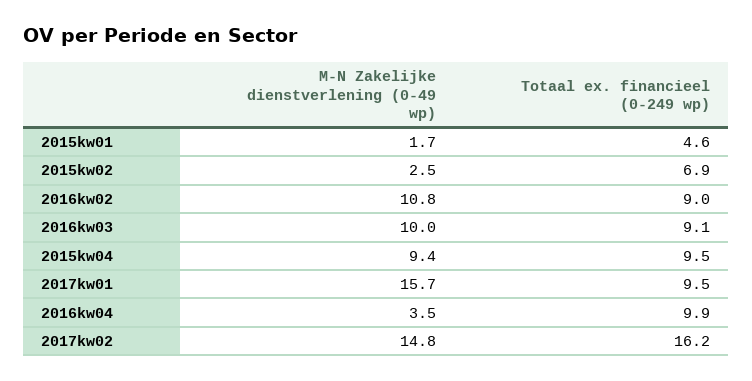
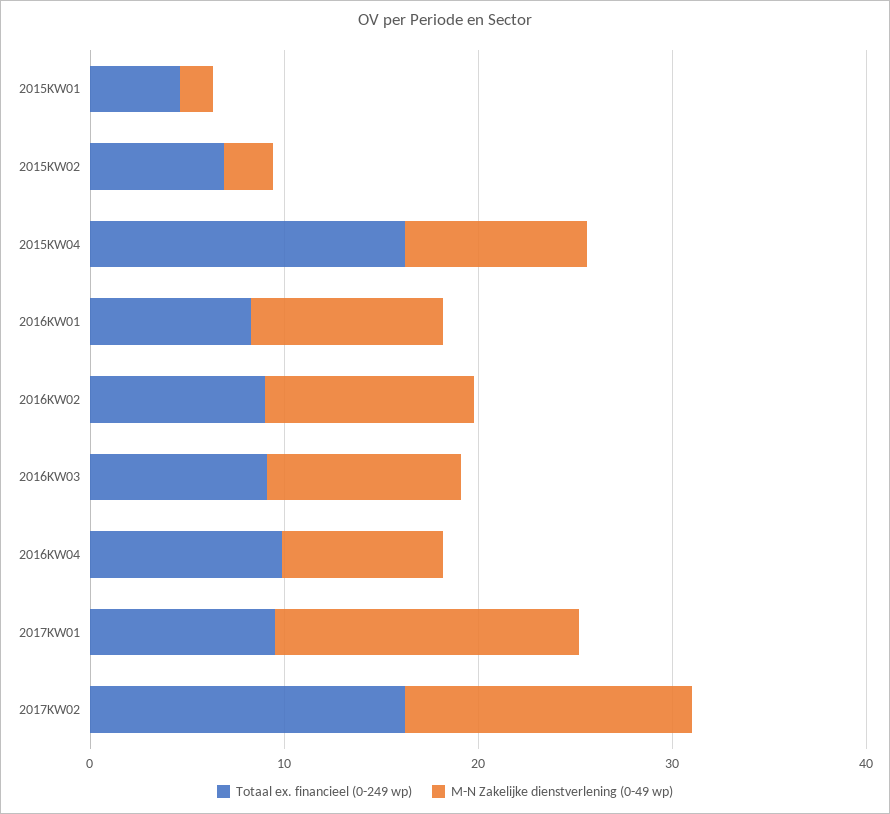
Totaal ex. financieel (0-249 wp), 2015kw04: 9.5 -> 16
M-N Zakelijke dienstverlening (0-49 wp), 2016kw04: 3.5 -> 8
Totaal ex. financieel (0-249 wp), 2016KW01: none -> 8
M-N Zakelijke dienstverlening (0-49 wp), 2016KW01: none -> 10

